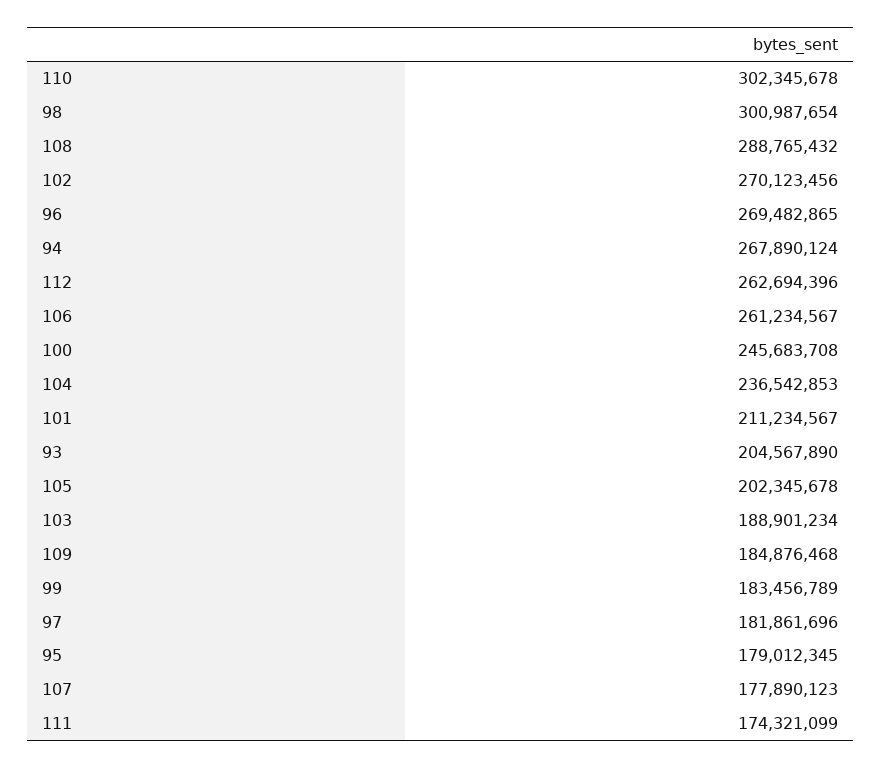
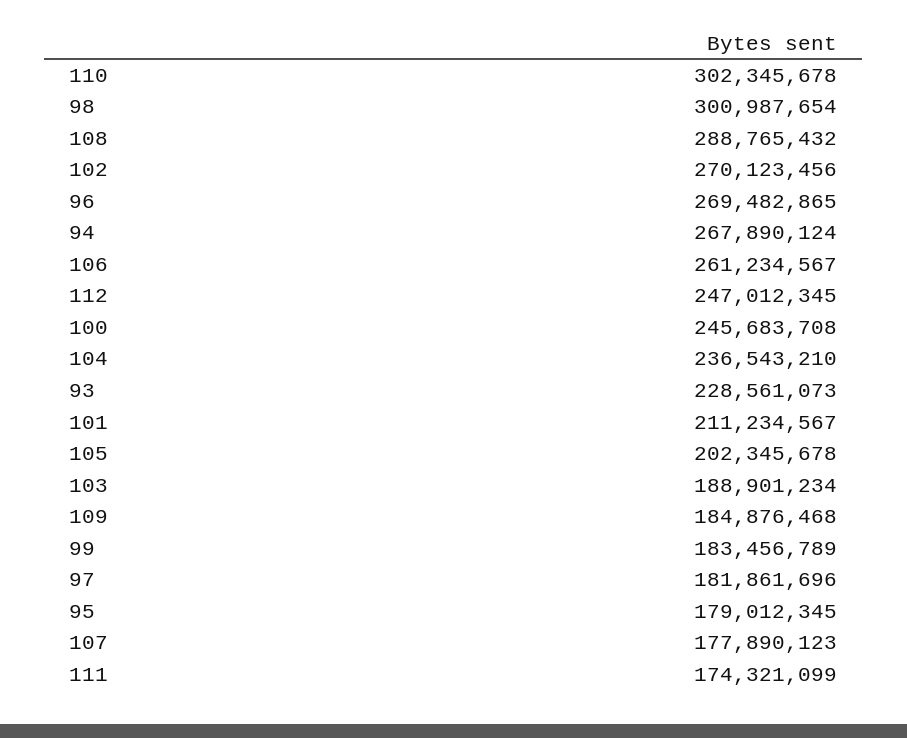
112: 262694396 -> 247012345
104: 236542853 -> 236543210
93: 204567890 -> 228561073

